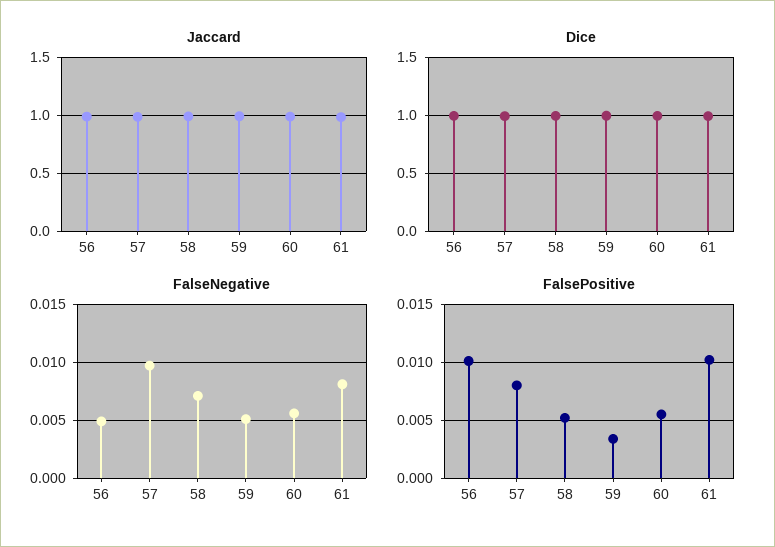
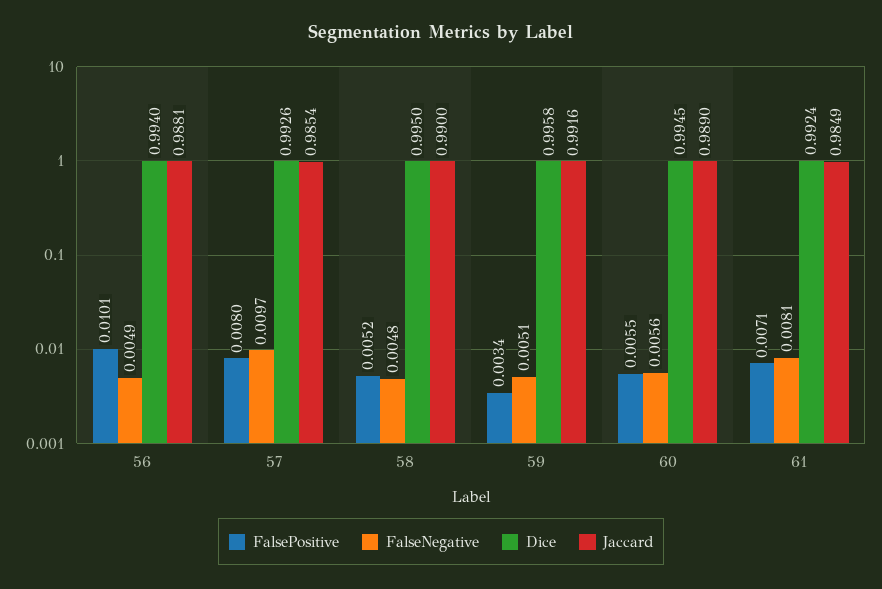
FalseNegative, 58: 0.007 -> 0.0048
FalsePositive, 61: 0.01 -> 0.0071

